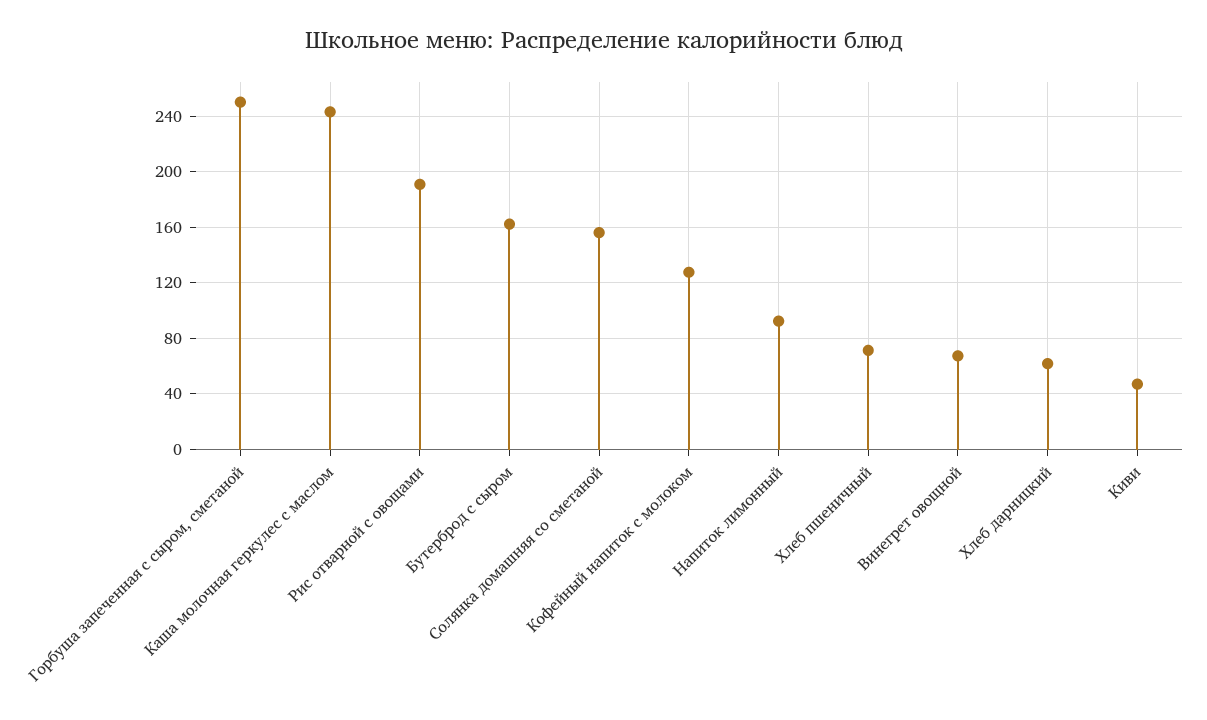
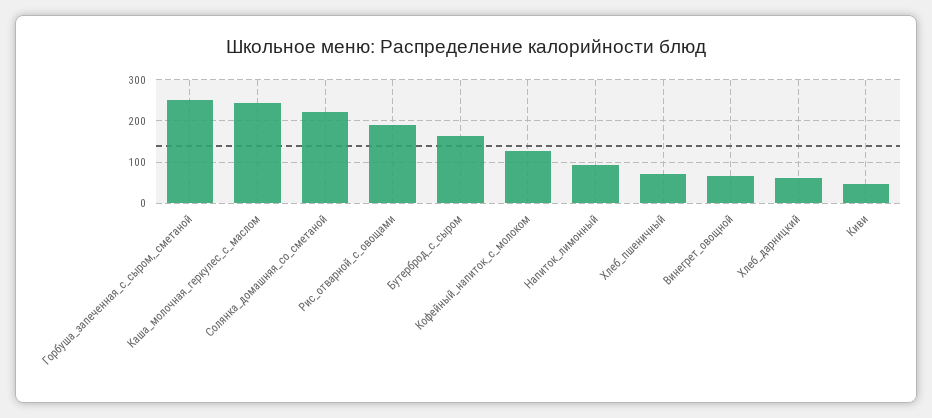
Солянка домашняя со сметаной: 155 -> 220

